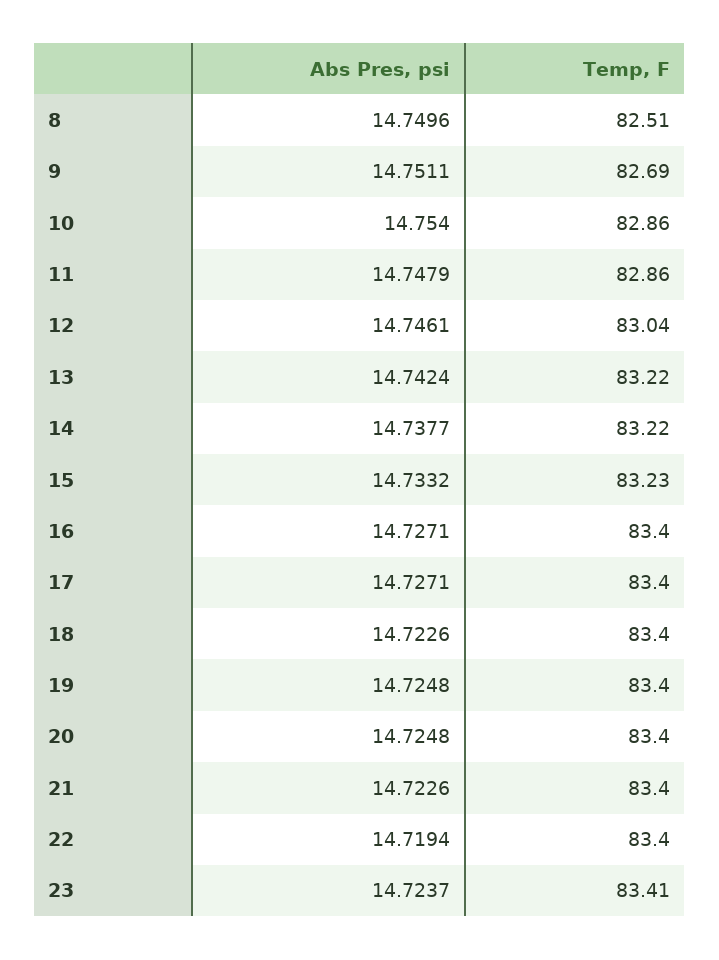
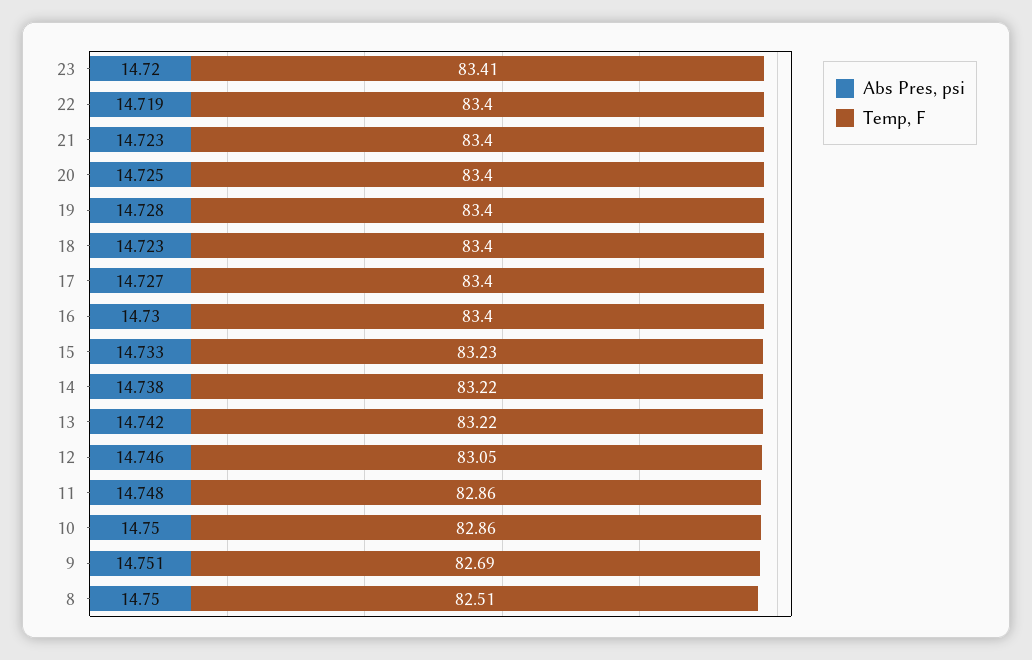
Abs Pres, psi, 10: 14.754 -> 14.75
Temp, F, 12: 83.04 -> 83.05
Abs Pres, psi, 16: 14.7271 -> 14.73
Abs Pres, psi, 19: 14.7248 -> 14.728
Abs Pres, psi, 23: 14.7237 -> 14.72

